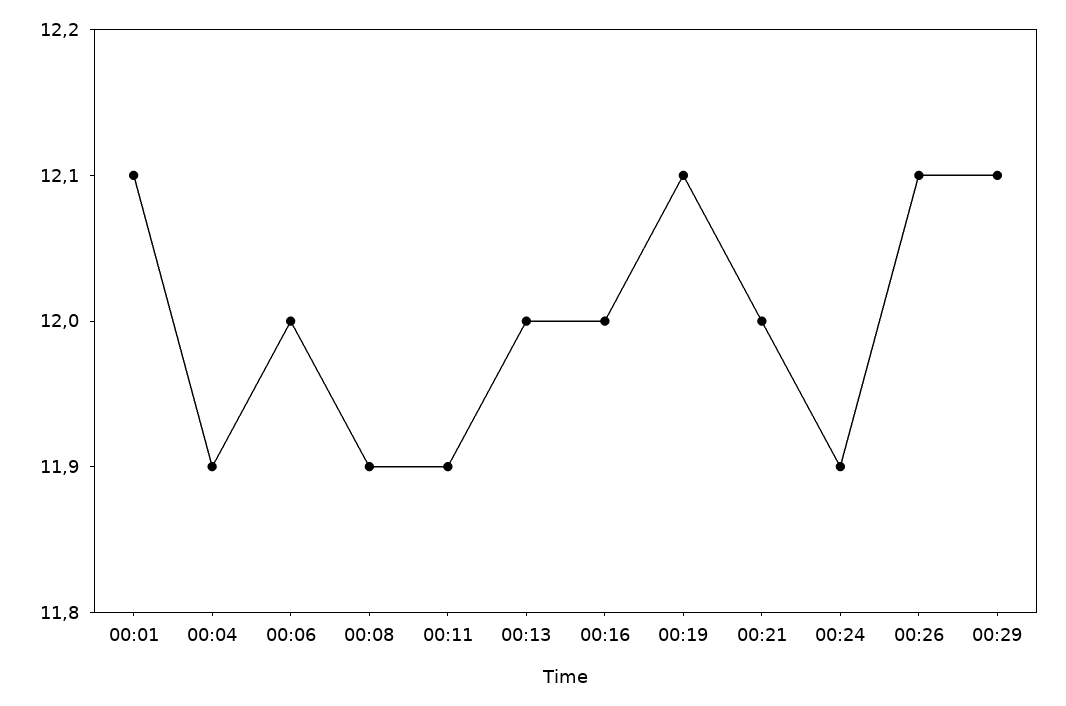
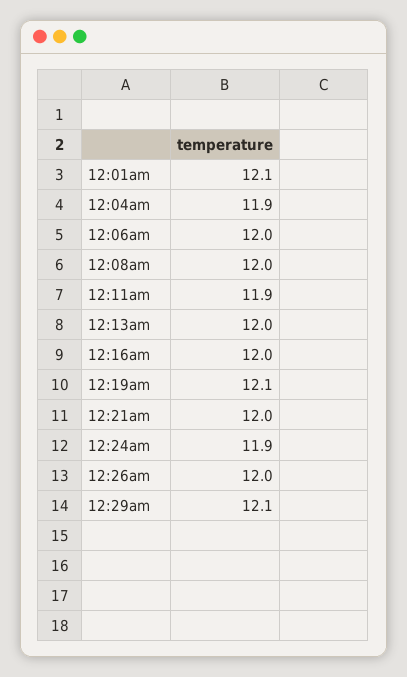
00:08: 11.9 -> 12
00:26: 12.1 -> 12

